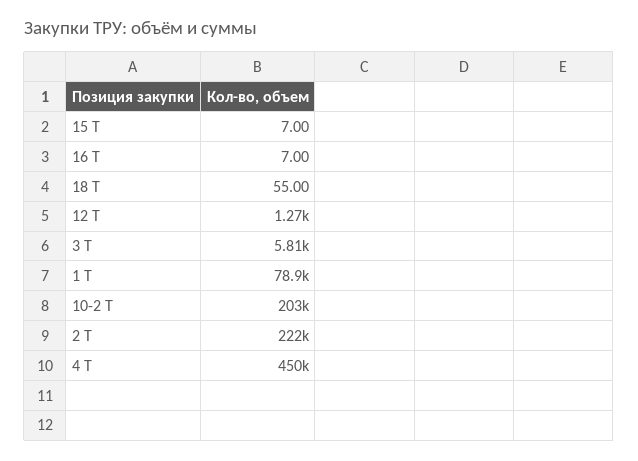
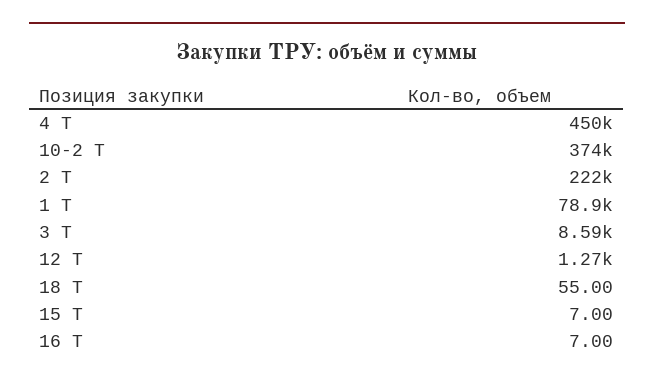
3 Т: 5810 -> 8590
10-2 Т: 203000 -> 374000

